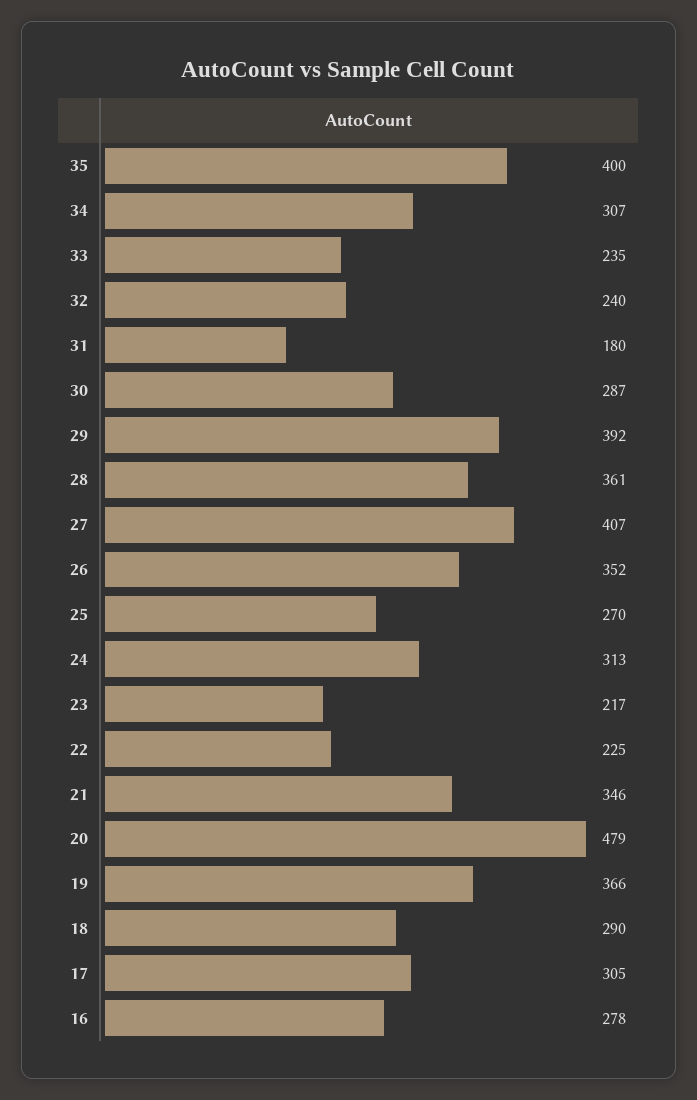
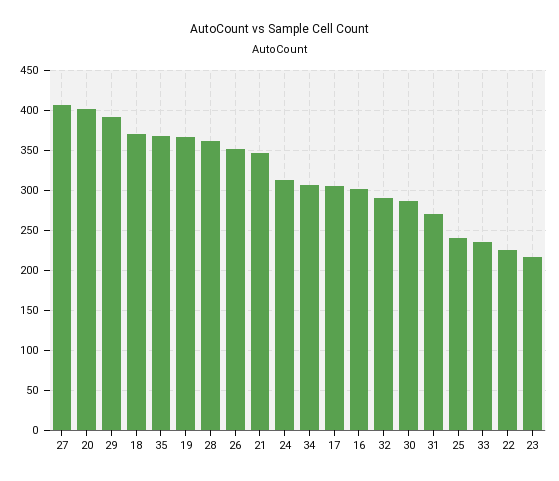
35: 400 -> 370
32: 240 -> 290
31: 180 -> 270
25: 270 -> 240
20: 479 -> 400
18: 290 -> 370
16: 278 -> 300

